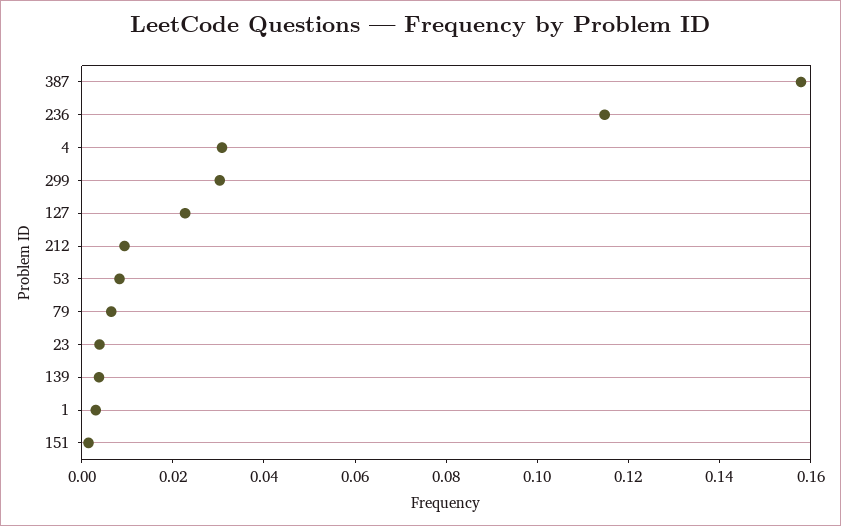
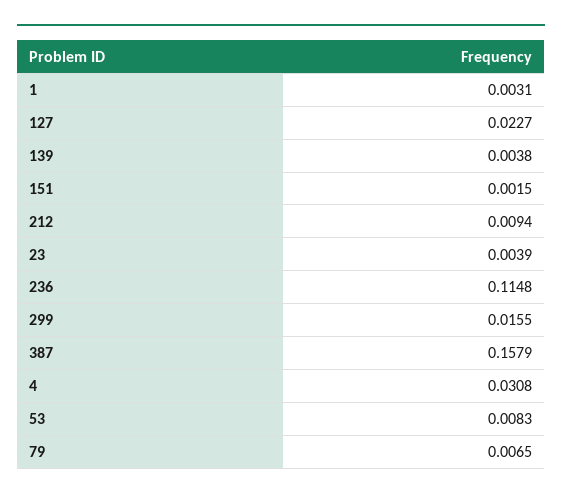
299: 0.03 -> 0.0155

